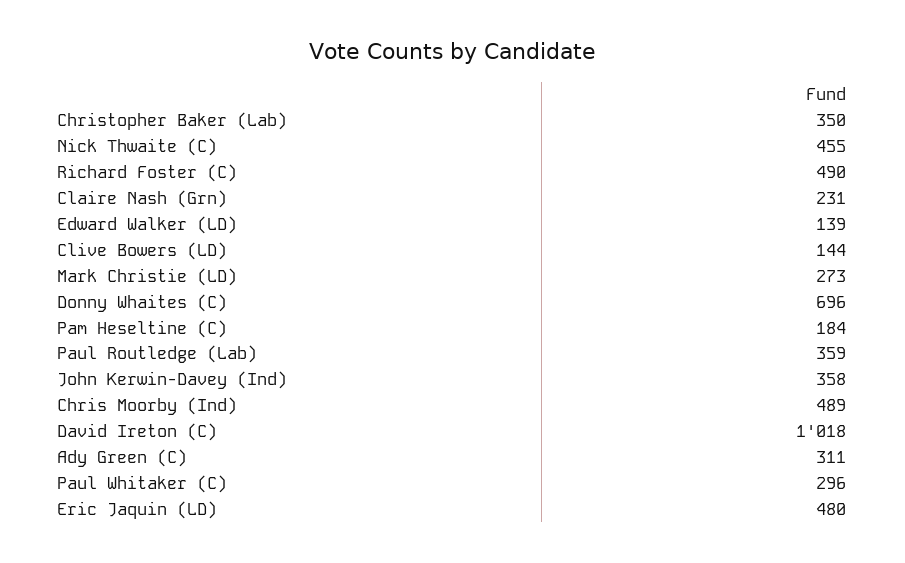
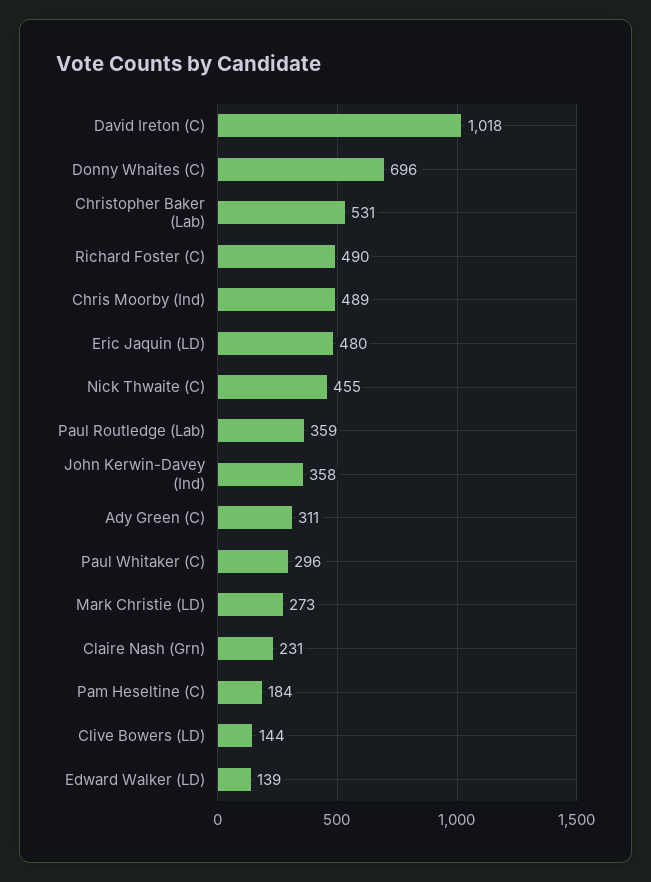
Christopher Baker (Lab): 350 -> 531

